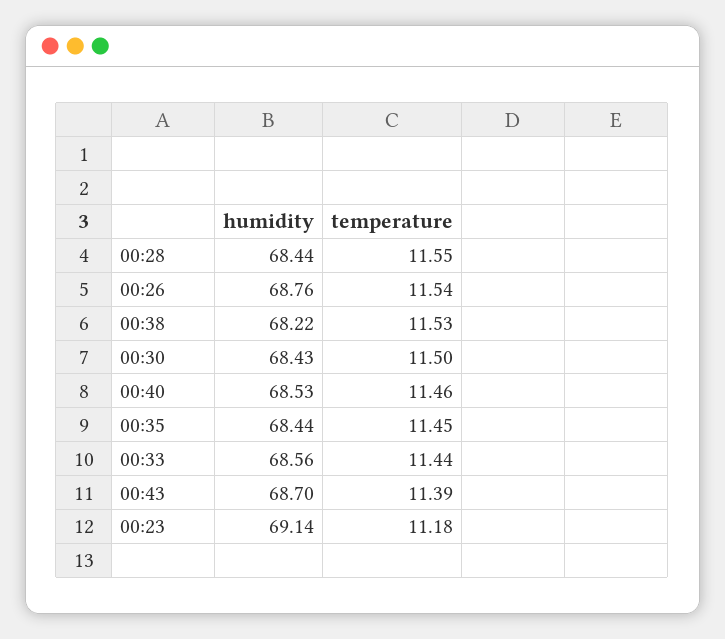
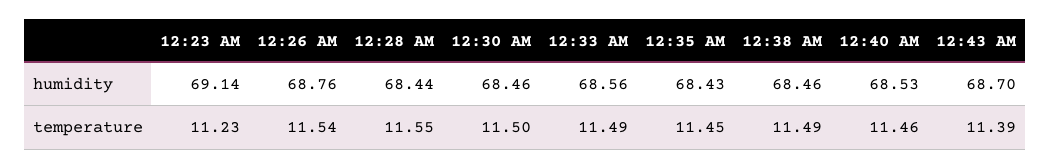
humidity, 00:38: 68.22 -> 68.46
temperature, 00:38: 11.53 -> 11.49
humidity, 00:30: 68.43 -> 68.46
humidity, 00:35: 68.44 -> 68.43
temperature, 00:33: 11.44 -> 11.49
temperature, 00:23: 11.18 -> 11.23

